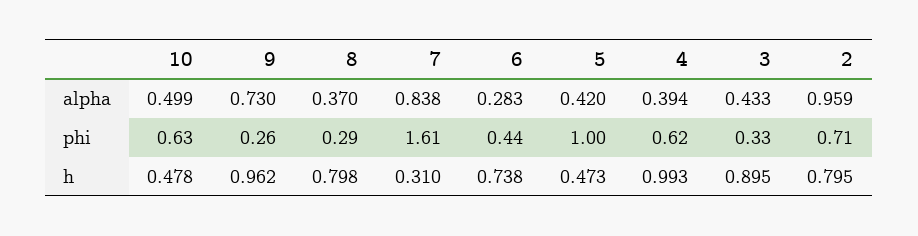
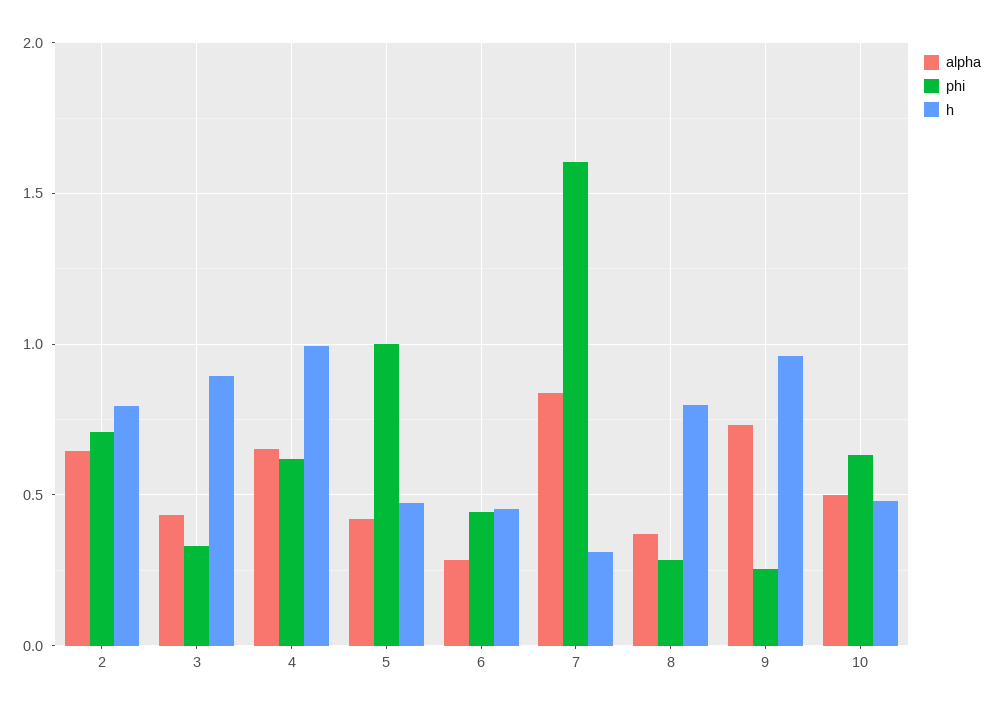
alpha, 4: 0.394 -> 0.65
alpha, 2: 0.959 -> 0.65
h, 6: 0.738 -> 0.45

